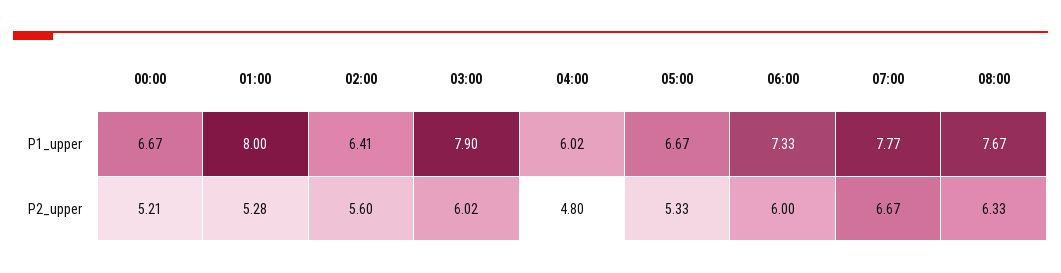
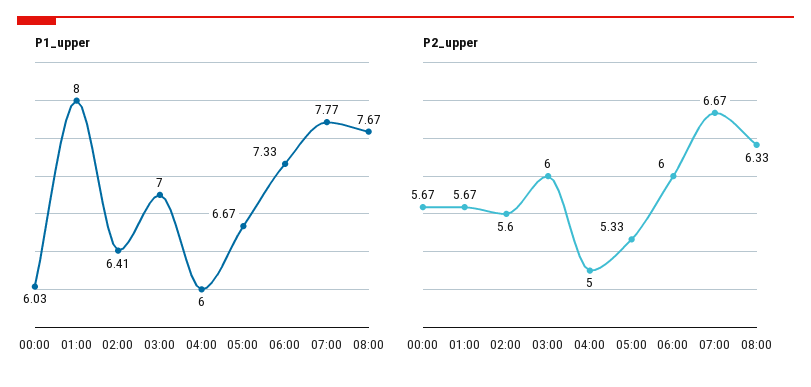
P1_upper, 00:00: 6.67 -> 6.03
P1_upper, 03:00: 7.9 -> 7
P1_upper, 04:00: 6.02 -> 6
P2_upper, 00:00: 5.21 -> 5.67
P2_upper, 01:00: 5.28 -> 5.67
P2_upper, 03:00: 6.02 -> 6
P2_upper, 04:00: 4.8 -> 5

